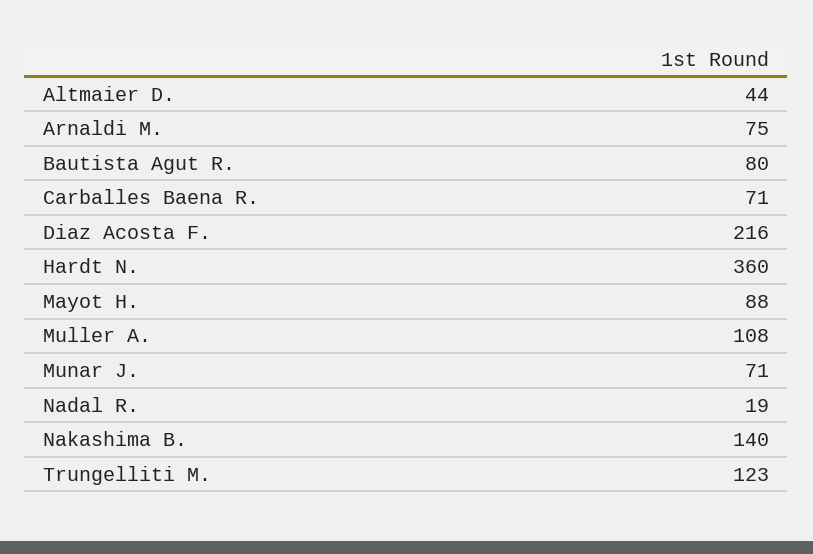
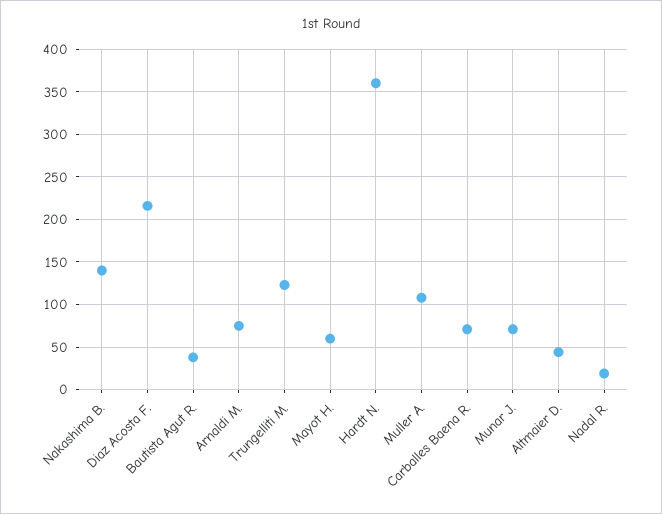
Bautista Agut R.: 80 -> 40
Mayot H.: 88 -> 60

